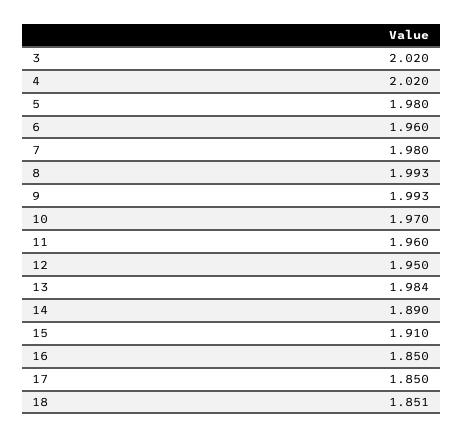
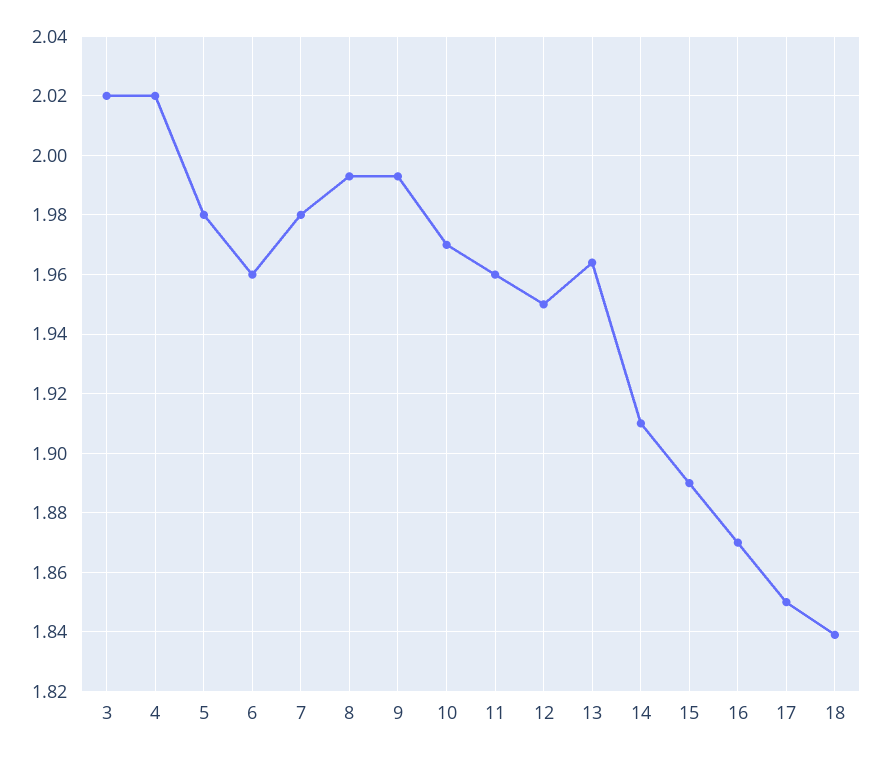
13: 1.984 -> 1.965
14: 1.89 -> 1.91
15: 1.91 -> 1.89
16: 1.85 -> 1.87
18: 1.851 -> 1.84

